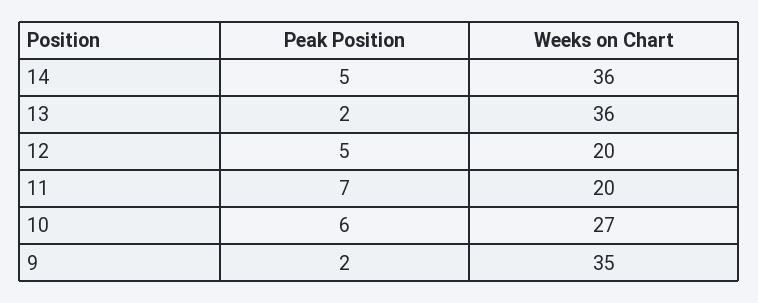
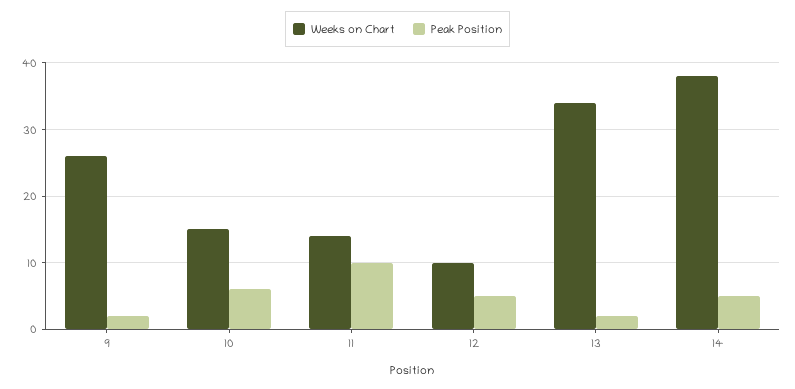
Weeks on Chart, 14: 36 -> 38
Weeks on Chart, 13: 36 -> 34
Weeks on Chart, 12: 20 -> 10
Peak Position, 11: 7 -> 10
Weeks on Chart, 11: 20 -> 14
Weeks on Chart, 10: 27 -> 15
Weeks on Chart, 9: 35 -> 26

